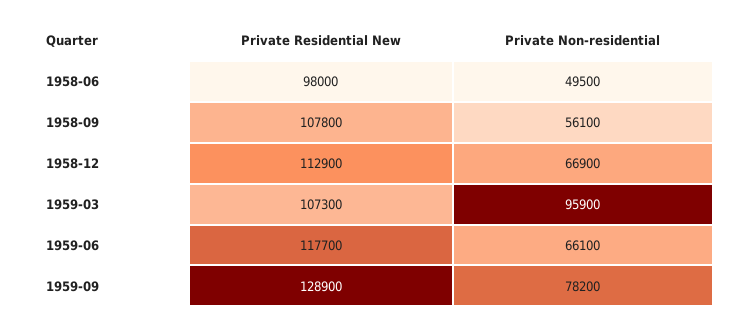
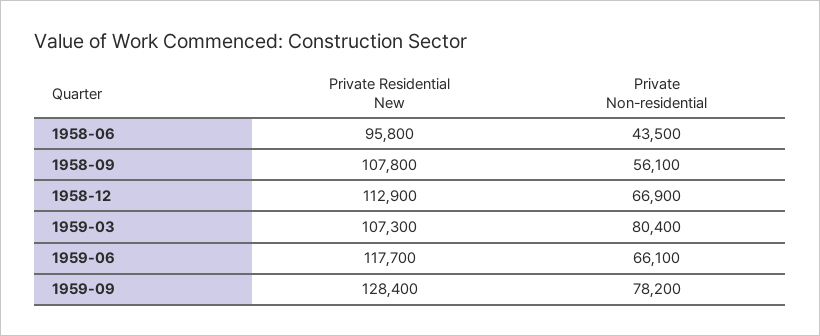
Private Residential New, 1958-06: 98000 -> 95800
Private Non-residential, 1958-06: 49500 -> 43500
Private Non-residential, 1959-03: 95900 -> 80400
Private Residential New, 1959-09: 128900 -> 128400

